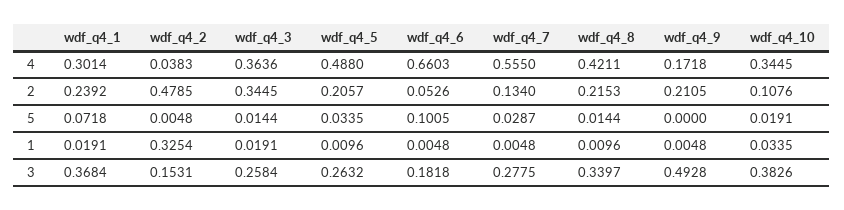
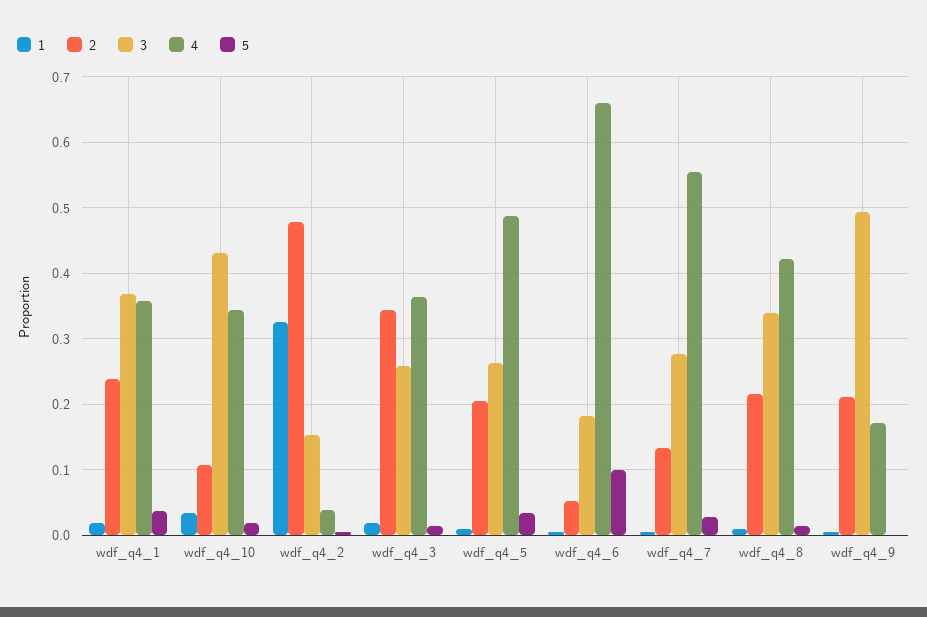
4, wdf_q4_1: 0.3014 -> 0.36
5, wdf_q4_1: 0.0718 -> 0.04
3, wdf_q4_10: 0.3826 -> 0.43

